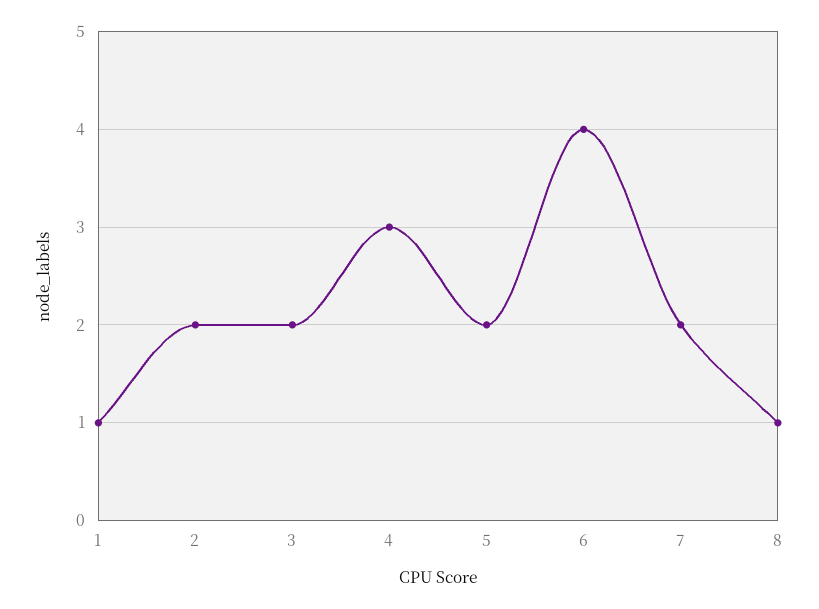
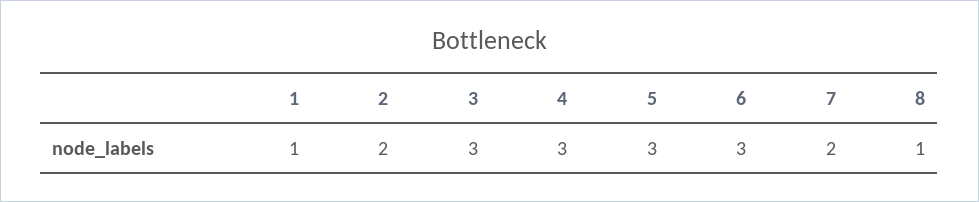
3: 2 -> 3
5: 2 -> 3
6: 4 -> 3

